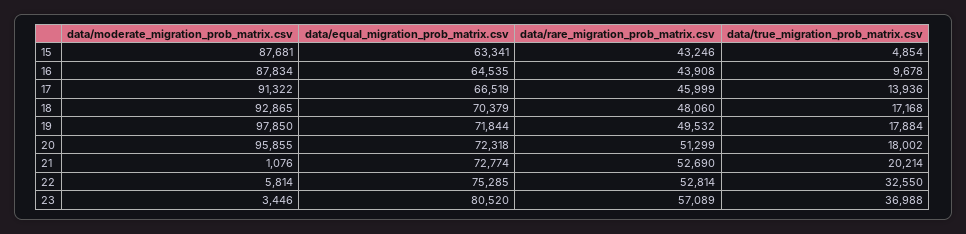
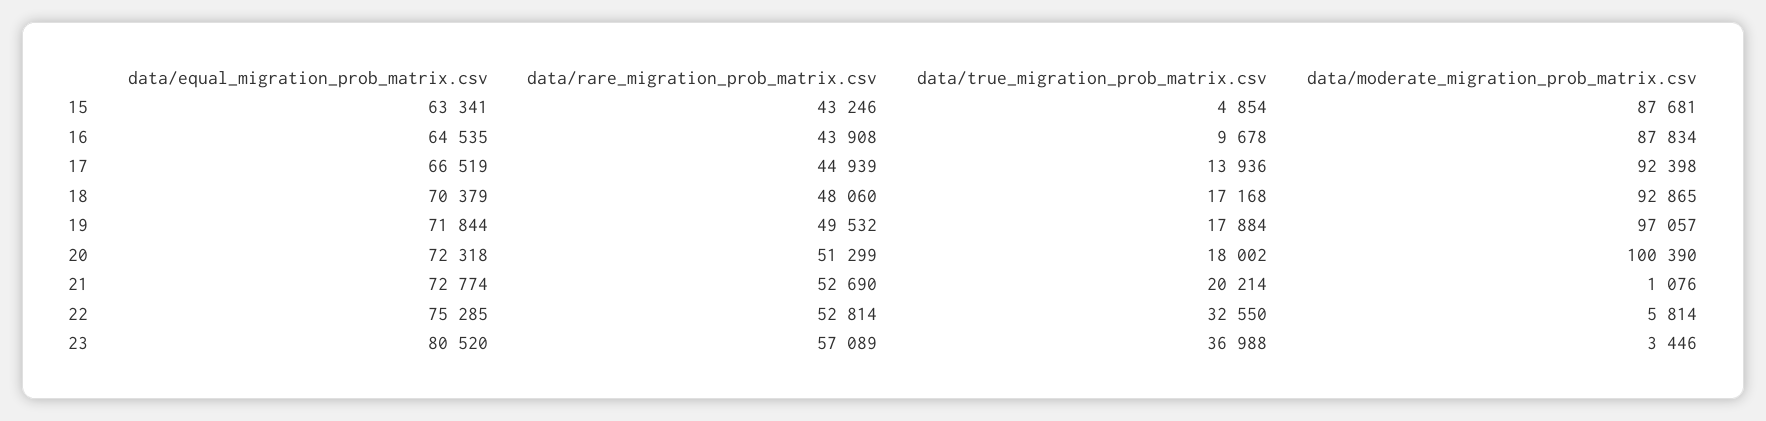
data/moderate_migration_prob_matrix.csv, 17: 91322 -> 92398
data/rare_migration_prob_matrix.csv, 17: 45999 -> 44939
data/moderate_migration_prob_matrix.csv, 19: 97850 -> 97057
data/moderate_migration_prob_matrix.csv, 20: 95855 -> 100390

